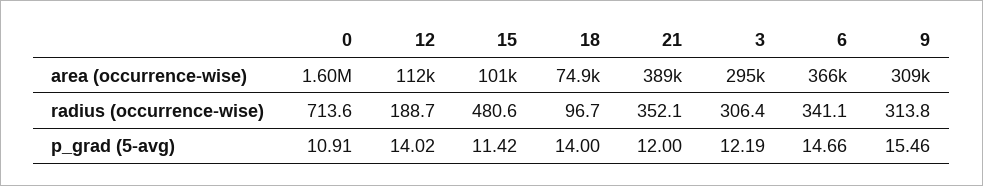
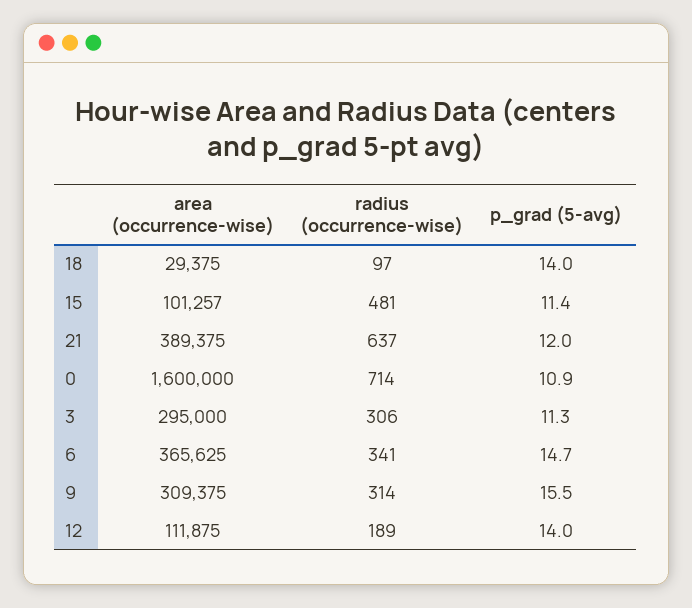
18, area (occurrence-wise): 74900 -> 29375
21, radius (occurrence-wise): 352.1 -> 637
3, p_grad (5-avg): 12.19 -> 11.3

